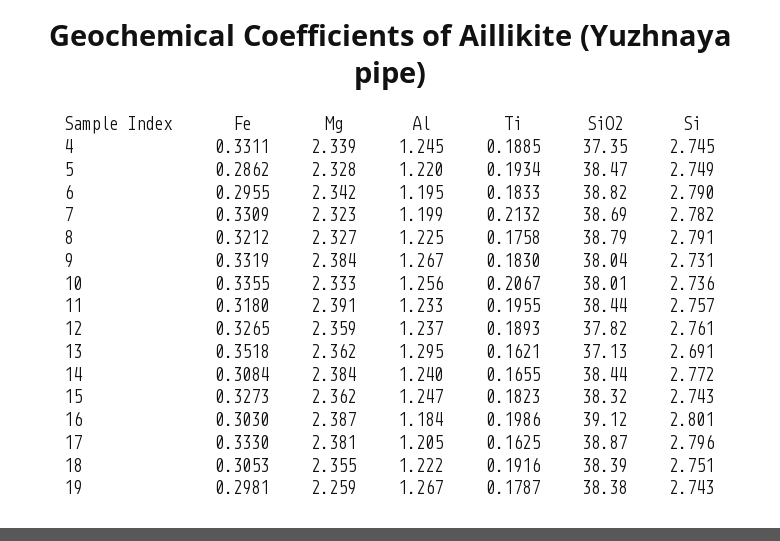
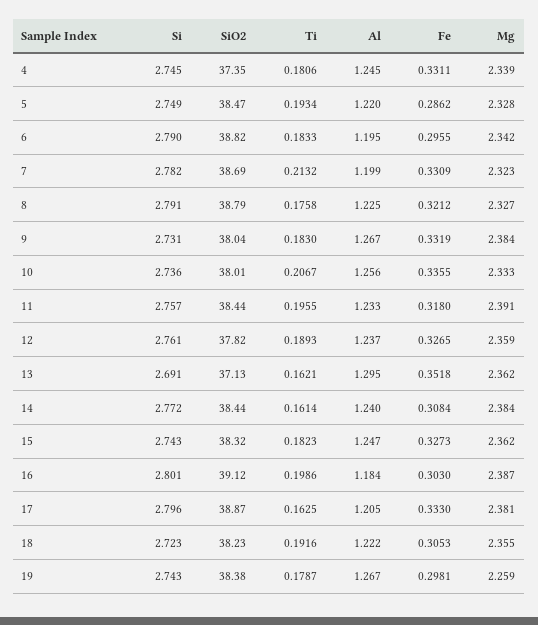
Ti, 4: 0.1885 -> 0.1806
Ti, 14: 0.1655 -> 0.1614
SiO2, 18: 38.39 -> 38.23
Si, 18: 2.751 -> 2.723

